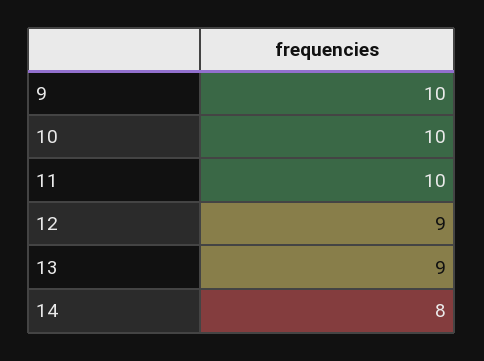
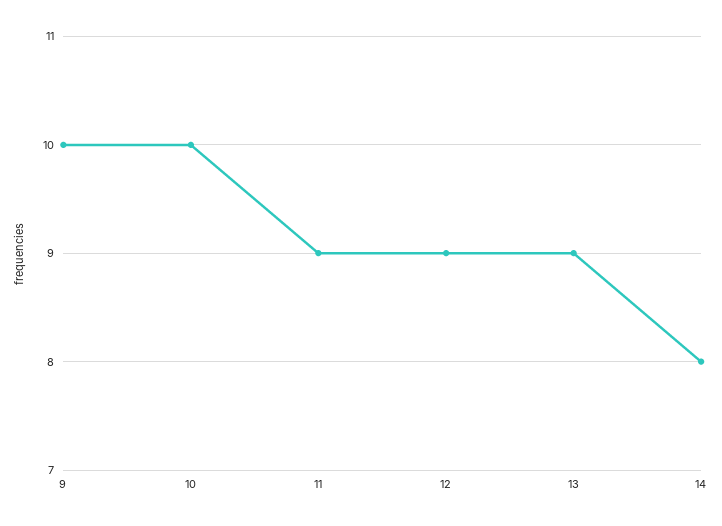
11: 10 -> 9

